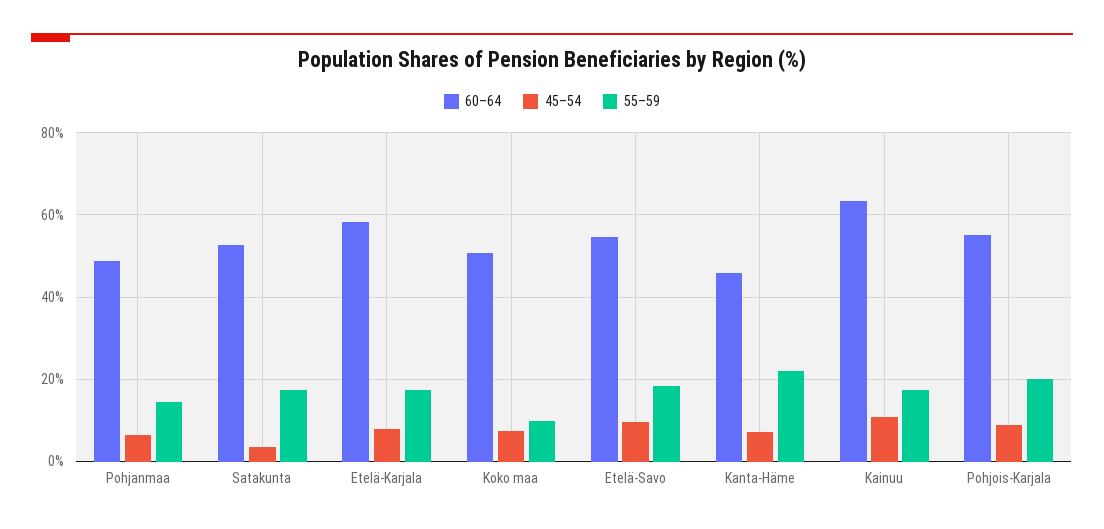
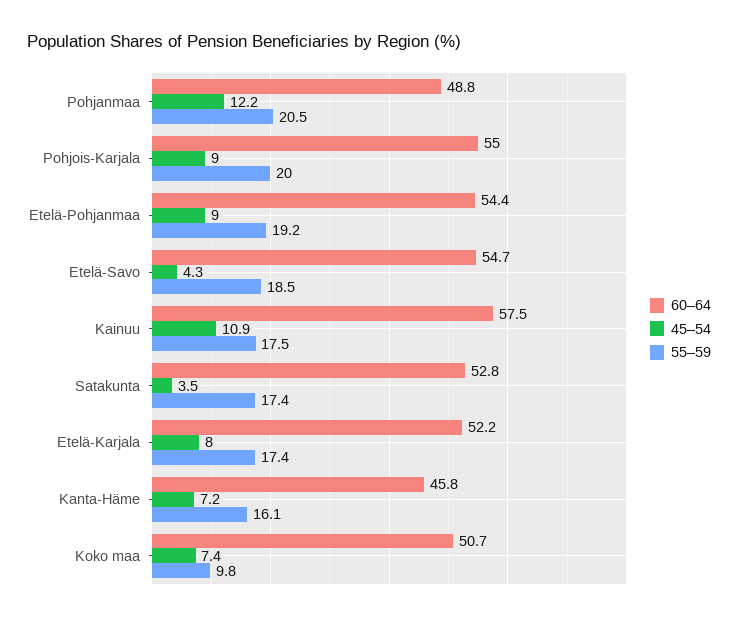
45–54, Pohjanmaa: 6 -> 12.2
55–59, Pohjanmaa: 14 -> 20.5
60–64, Etelä-Karjala: 58 -> 52.2
45–54, Etelä-Savo: 10 -> 4.3
55–59, Kanta-Häme: 22 -> 16.1
60–64, Kainuu: 64 -> 57.5
60–64, Etelä-Pohjanmaa: none -> 54.4
45–54, Etelä-Pohjanmaa: none -> 9
55–59, Etelä-Pohjanmaa: none -> 19.2

